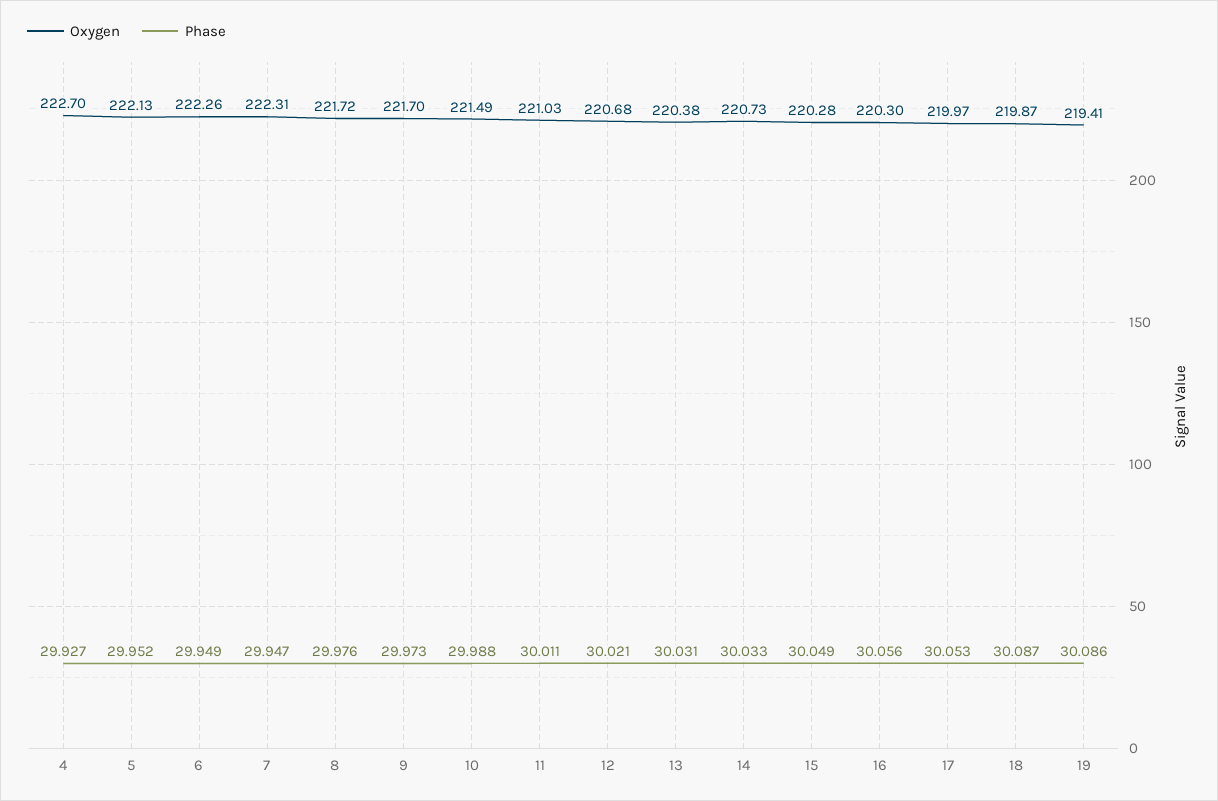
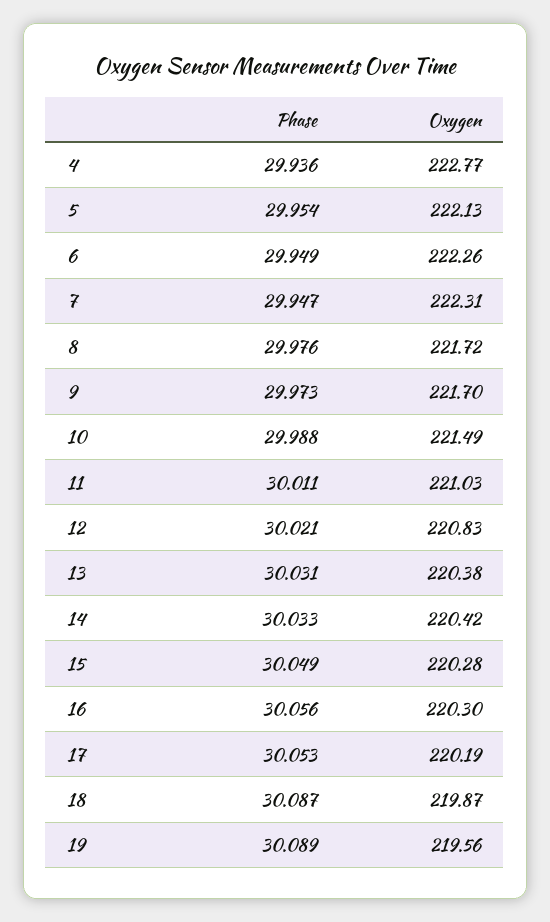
Oxygen, 4: 222.7 -> 222.77
Phase, 4: 29.927 -> 29.936
Phase, 5: 29.952 -> 29.954
Oxygen, 12: 220.68 -> 220.83
Oxygen, 14: 220.73 -> 220.42
Oxygen, 17: 219.97 -> 220.19
Oxygen, 19: 219.41 -> 219.56
Phase, 19: 30.086 -> 30.089

